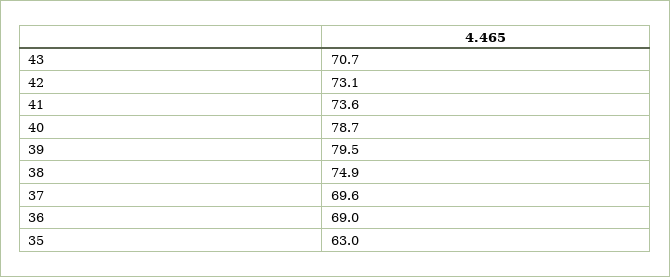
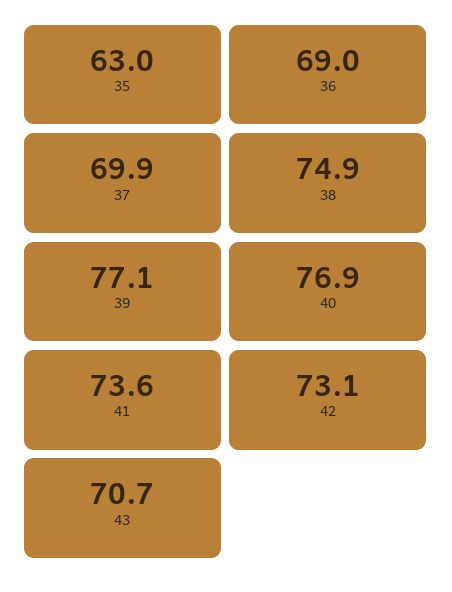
40: 78.7 -> 76.9
39: 79.5 -> 77.1
37: 69.6 -> 69.9

